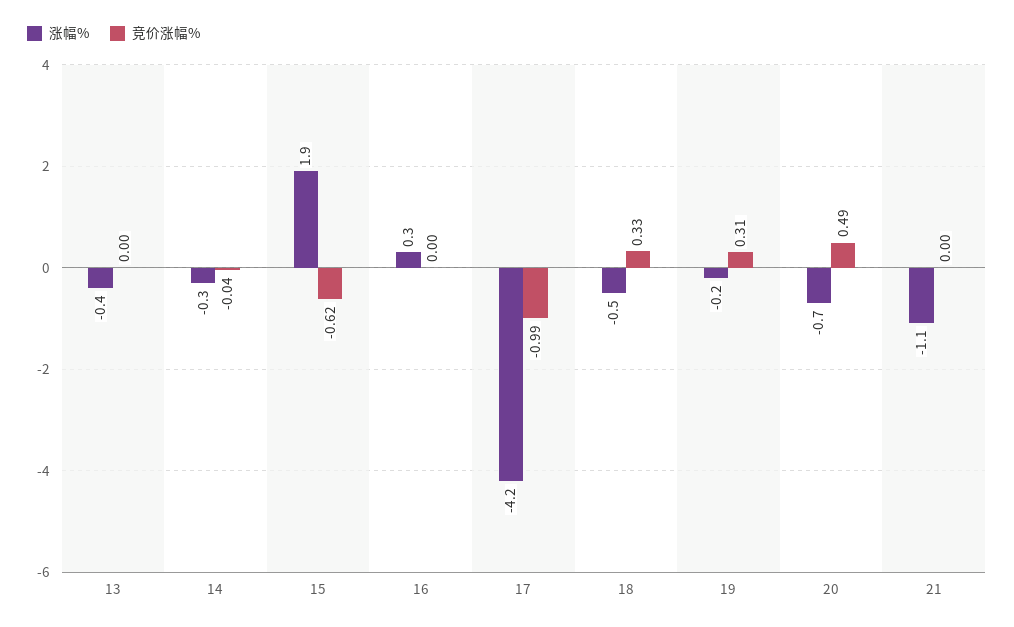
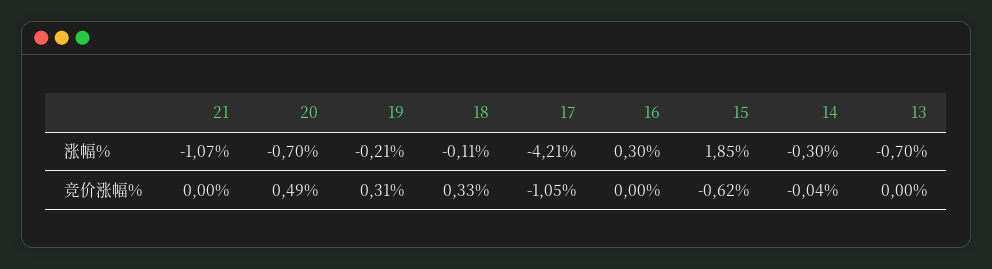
涨幅%, 13: -0.4 -> -0.7
竞价涨幅%, 17: -0.99 -> -1.05
涨幅%, 18: -0.5 -> -0.11

